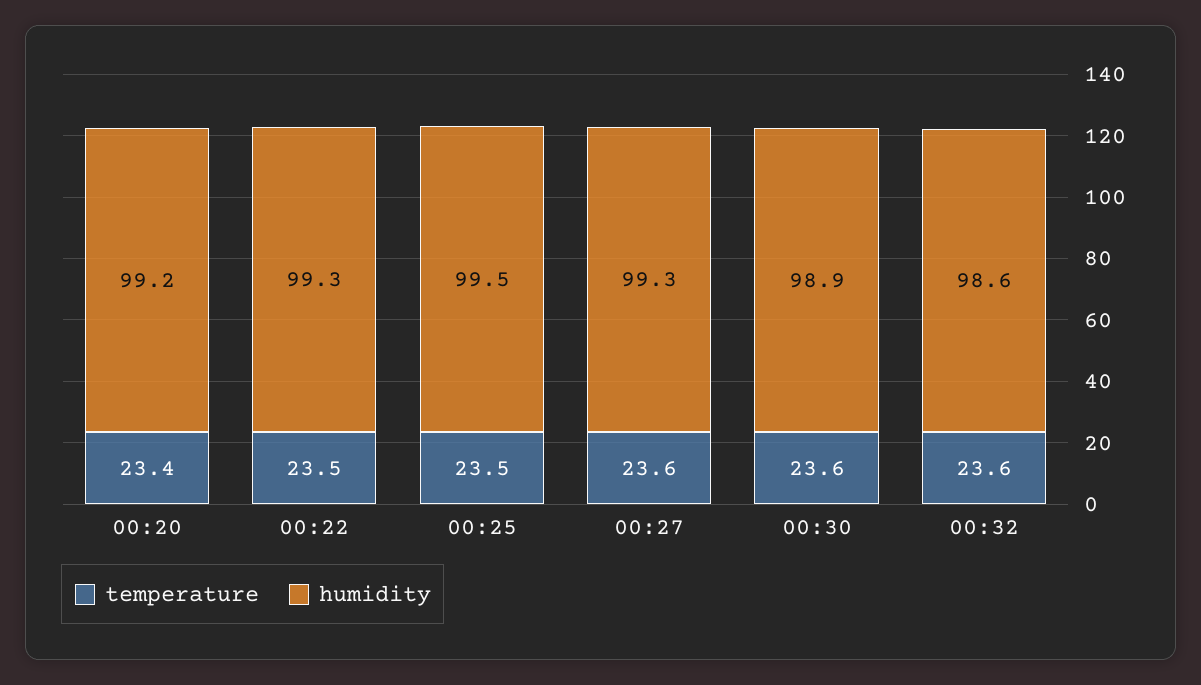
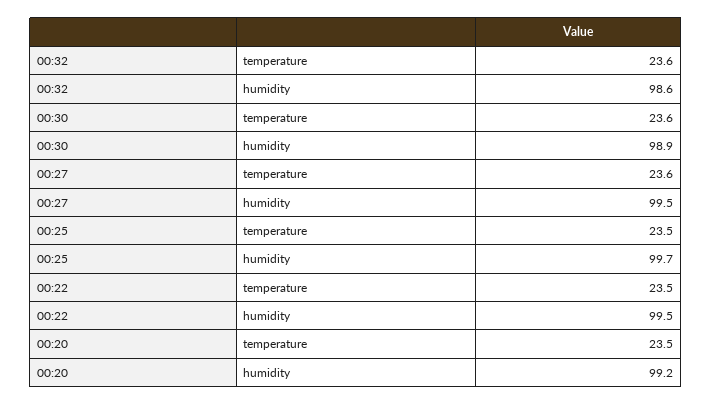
temperature, 00:20: 23.4 -> 23.5
humidity, 00:22: 99.3 -> 99.5
humidity, 00:25: 99.5 -> 99.7
humidity, 00:27: 99.3 -> 99.5

